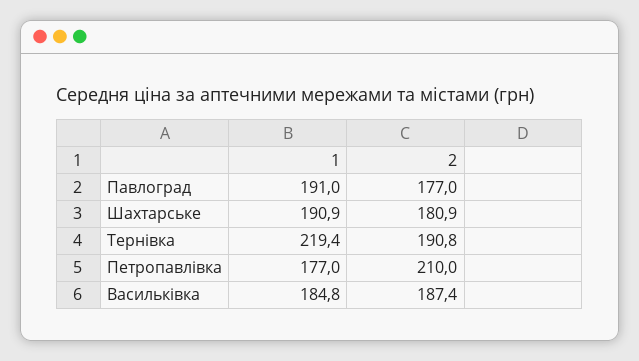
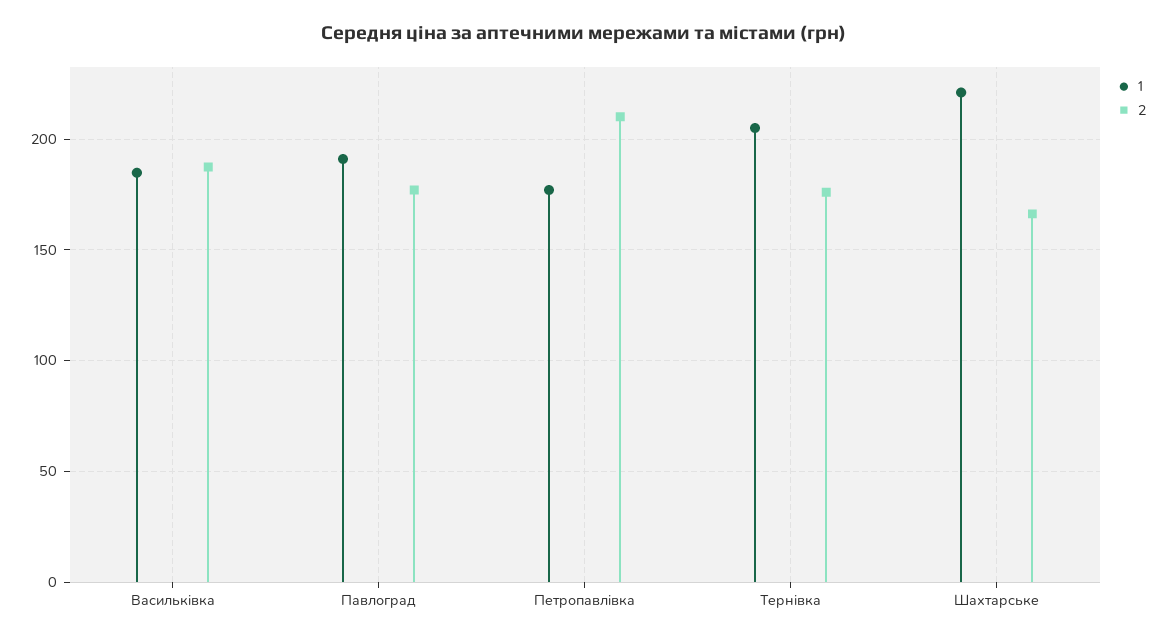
1, Шахтарське: 190.9 -> 220
2, Шахтарське: 180.9 -> 165
1, Тернівка: 219.4 -> 205
2, Тернівка: 190.8 -> 175

